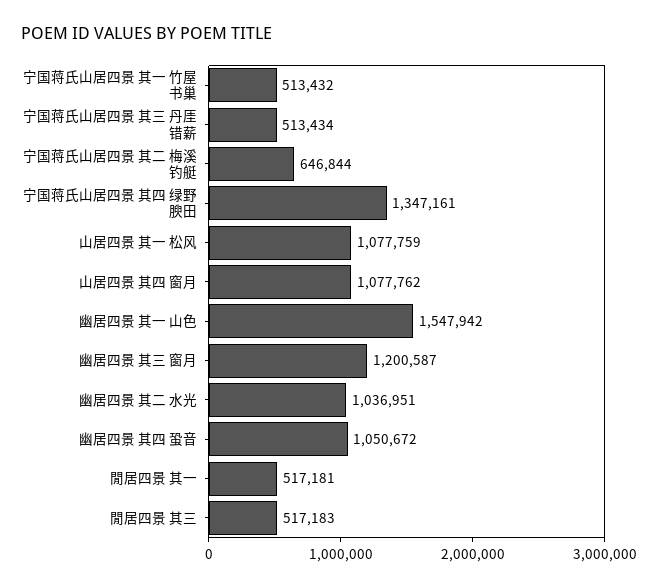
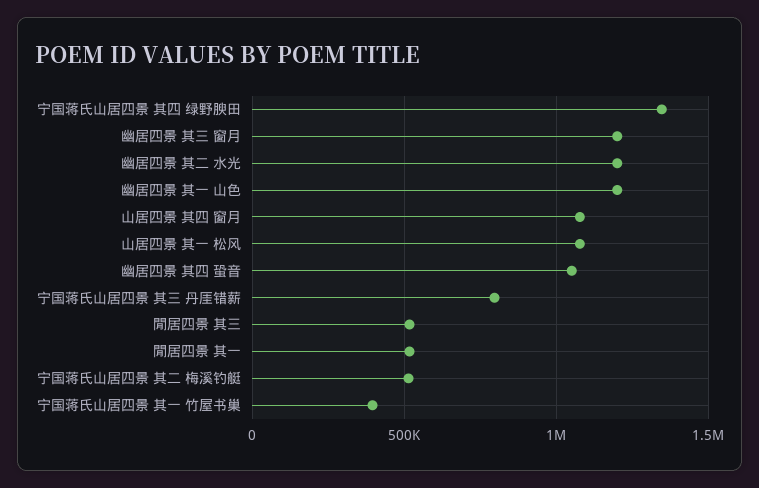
宁国蒋氏山居四景 其一 竹屋书巢: 513432 -> 400000
宁国蒋氏山居四景 其三 丹厓错薪: 513434 -> 800000
宁国蒋氏山居四景 其二 梅溪钓艇: 646844 -> 500000
幽居四景 其一 山色: 1547942 -> 1200000
幽居四景 其二 水光: 1036951 -> 1200000

